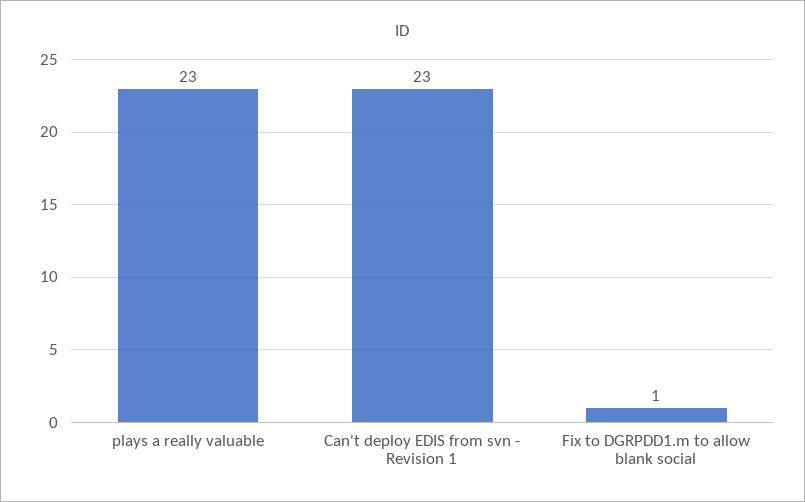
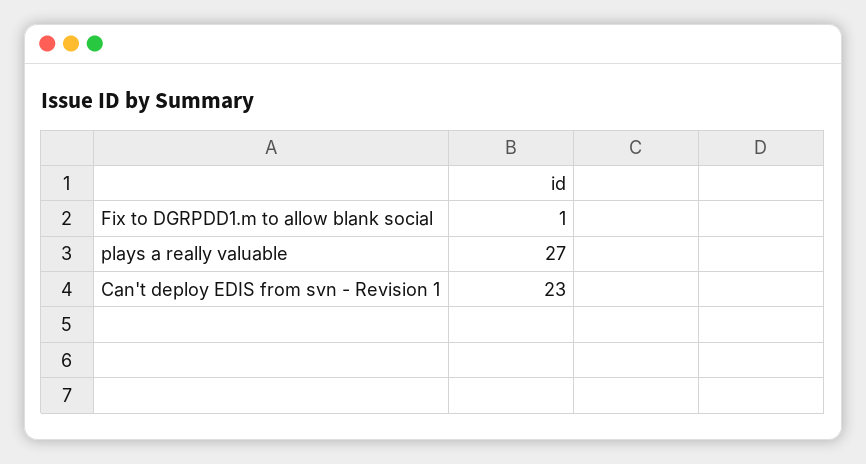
plays a really valuable: 23 -> 27

